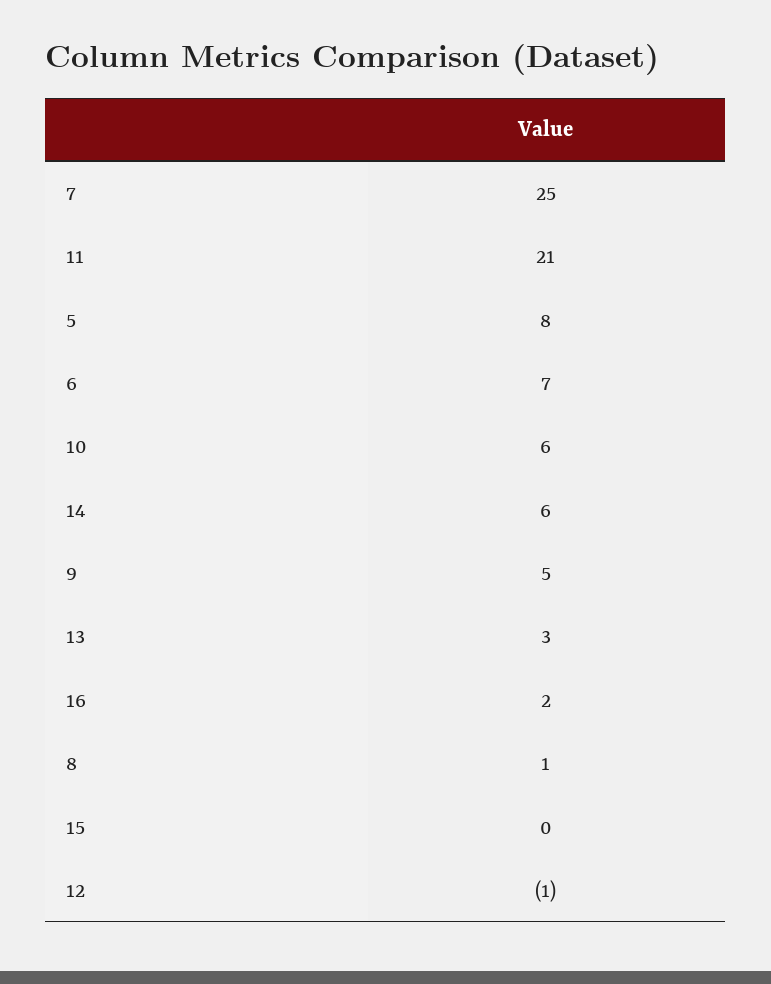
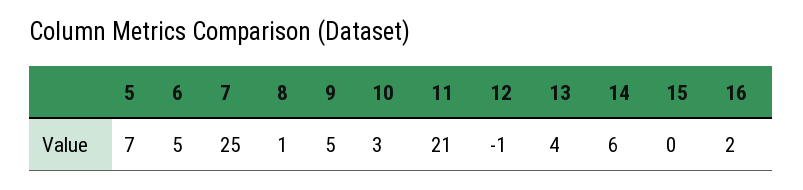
5: 8 -> 7
6: 7 -> 5
10: 6 -> 3
13: 3 -> 4

